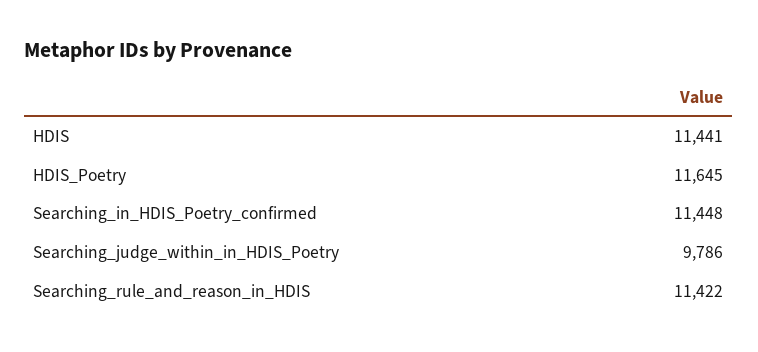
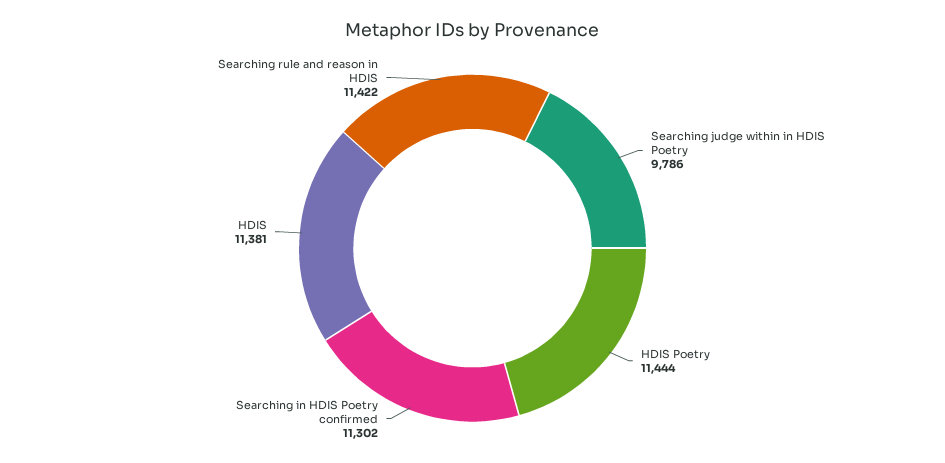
HDIS: 11441 -> 11381
HDIS_Poetry: 11645 -> 11444
Searching_in_HDIS_Poetry_confirmed: 11448 -> 11302

